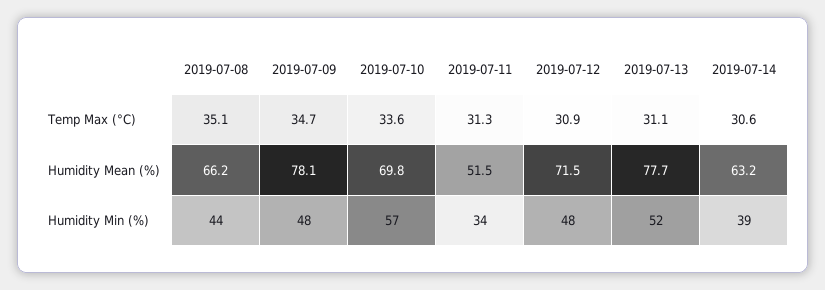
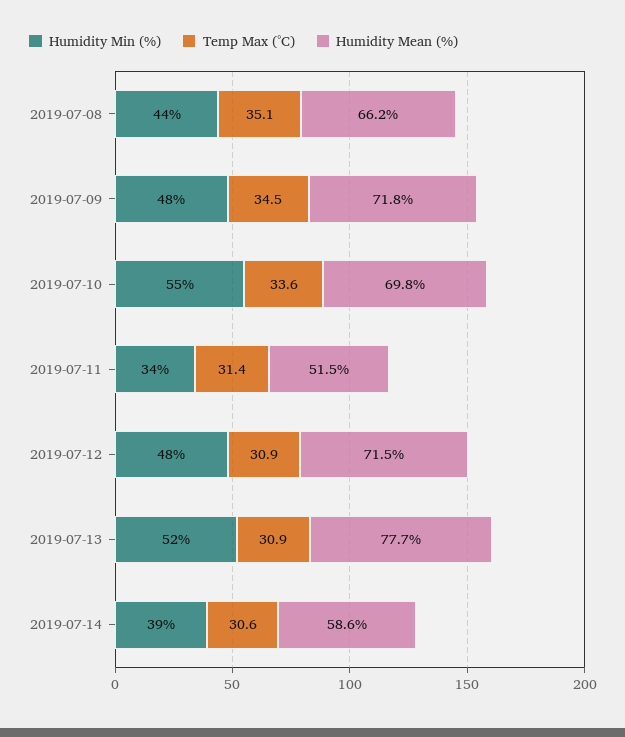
Temp Max (°C), 2019-07-09: 34.7 -> 34.5
Temp Max (°C), 2019-07-11: 31.3 -> 31.4
Temp Max (°C), 2019-07-13: 31.1 -> 30.9
Humidity Mean (%), 2019-07-09: 78.1 -> 71.8
Humidity Mean (%), 2019-07-14: 63.2 -> 58.6
Humidity Min (%), 2019-07-10: 57 -> 55

